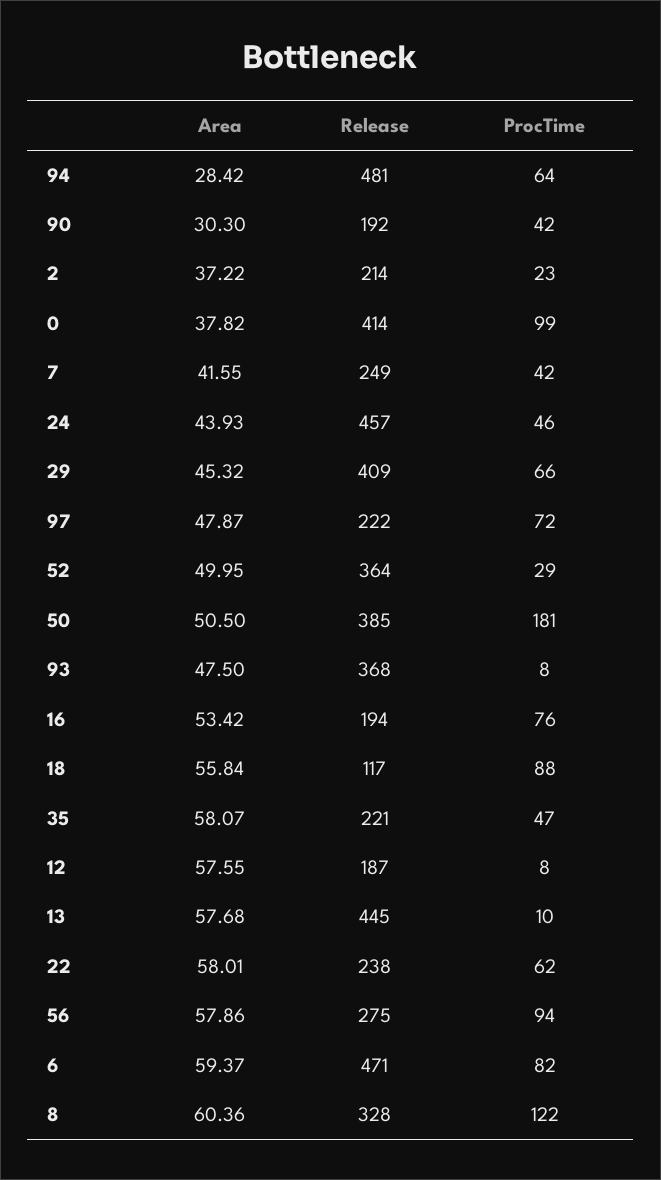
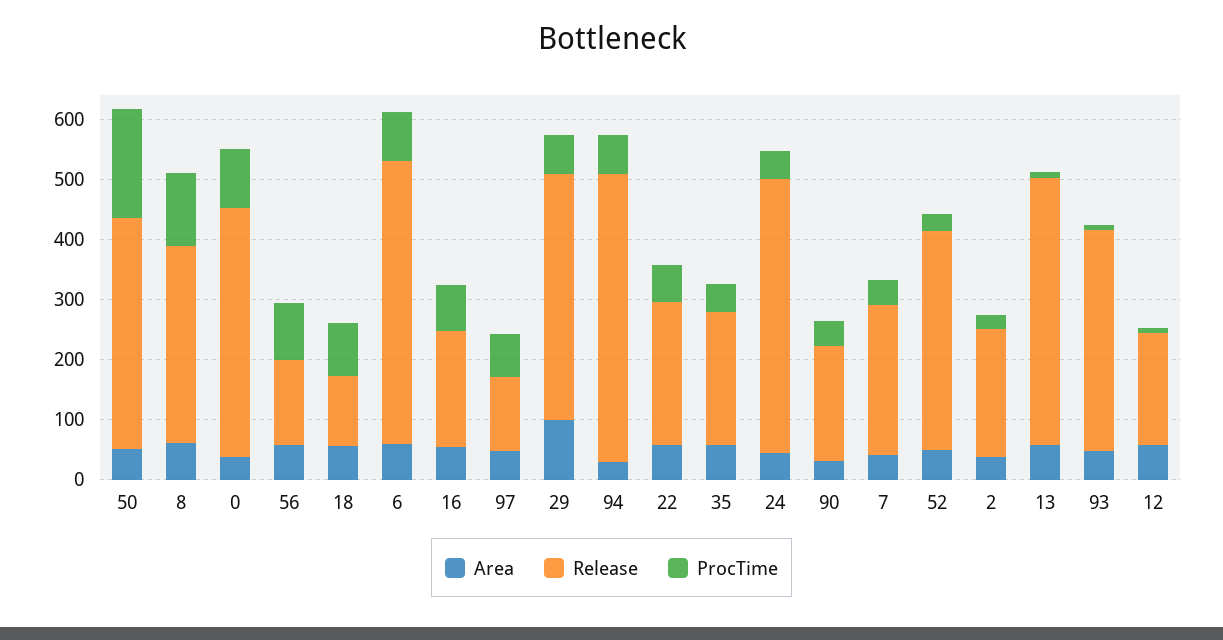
Area, 29: 45.32 -> 100
Release, 97: 222 -> 120
Release, 56: 275 -> 140

